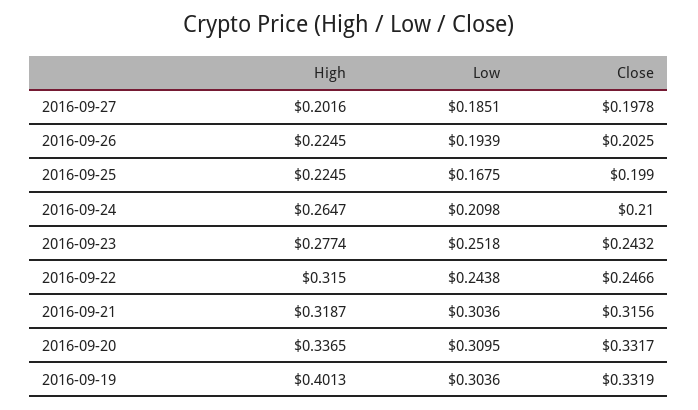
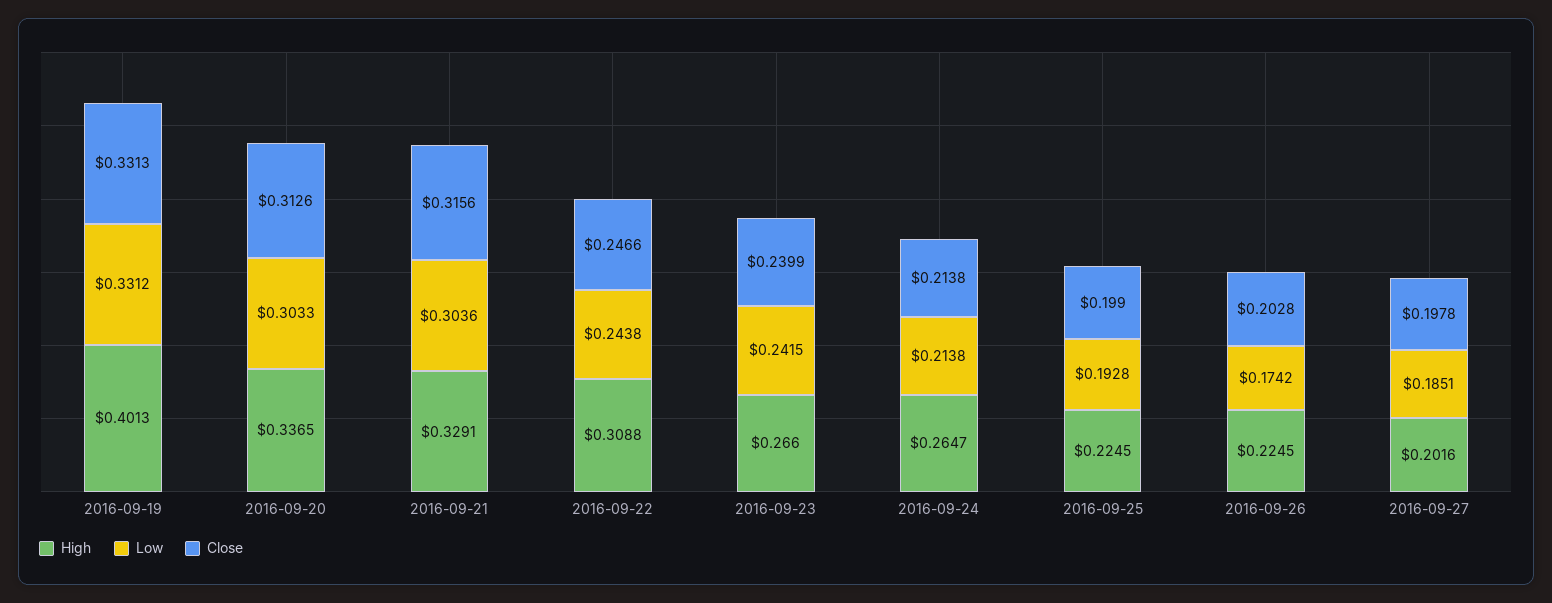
Low, 2016-09-26: 0.1939 -> 0.1742
Close, 2016-09-26: 0.2025 -> 0.2028
Low, 2016-09-25: 0.1675 -> 0.1928
Low, 2016-09-24: 0.2098 -> 0.2138
Close, 2016-09-24: 0.21 -> 0.2138
High, 2016-09-23: 0.2774 -> 0.266
Low, 2016-09-23: 0.2518 -> 0.2415
Close, 2016-09-23: 0.2432 -> 0.2399
High, 2016-09-22: 0.315 -> 0.3088
High, 2016-09-21: 0.3187 -> 0.3291
Low, 2016-09-20: 0.3095 -> 0.3033
Close, 2016-09-20: 0.3317 -> 0.3126
Low, 2016-09-19: 0.3036 -> 0.3312
Close, 2016-09-19: 0.3319 -> 0.3313

